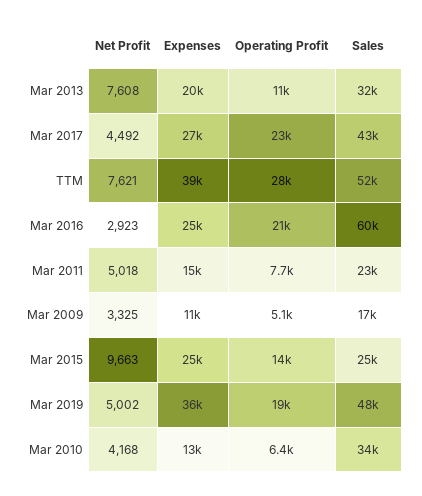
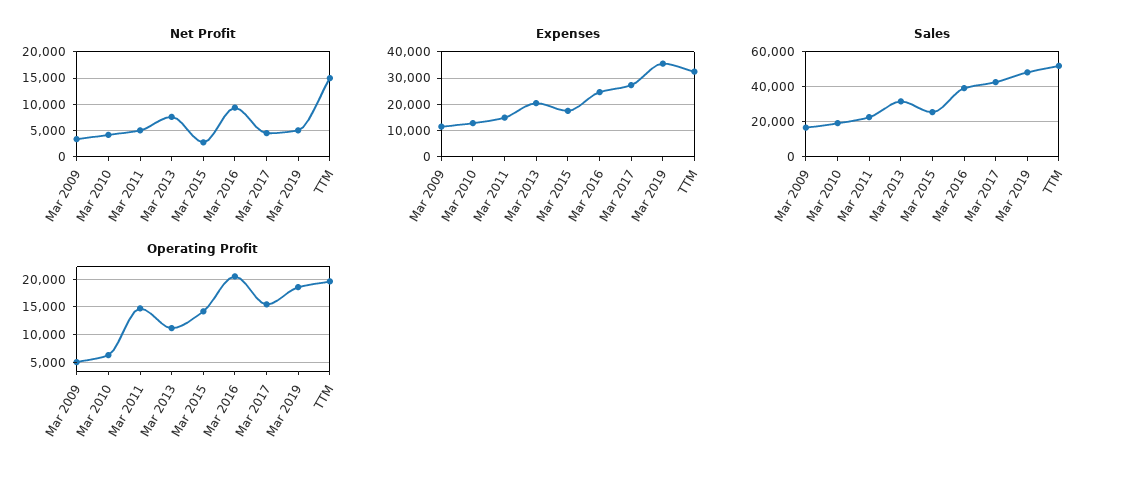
Operating Profit, Mar 2017: 23000 -> 15000
Net Profit, TTM: 7621 -> 15000
Expenses, TTM: 39000 -> 32500
Operating Profit, TTM: 28000 -> 20000
Net Profit, Mar 2016: 2923 -> 10000
Sales, Mar 2016: 60000 -> 40000
Operating Profit, Mar 2011: 7700 -> 15000
Net Profit, Mar 2015: 9663 -> 2500
Expenses, Mar 2015: 25000 -> 17500
Sales, Mar 2010: 34000 -> 20000

